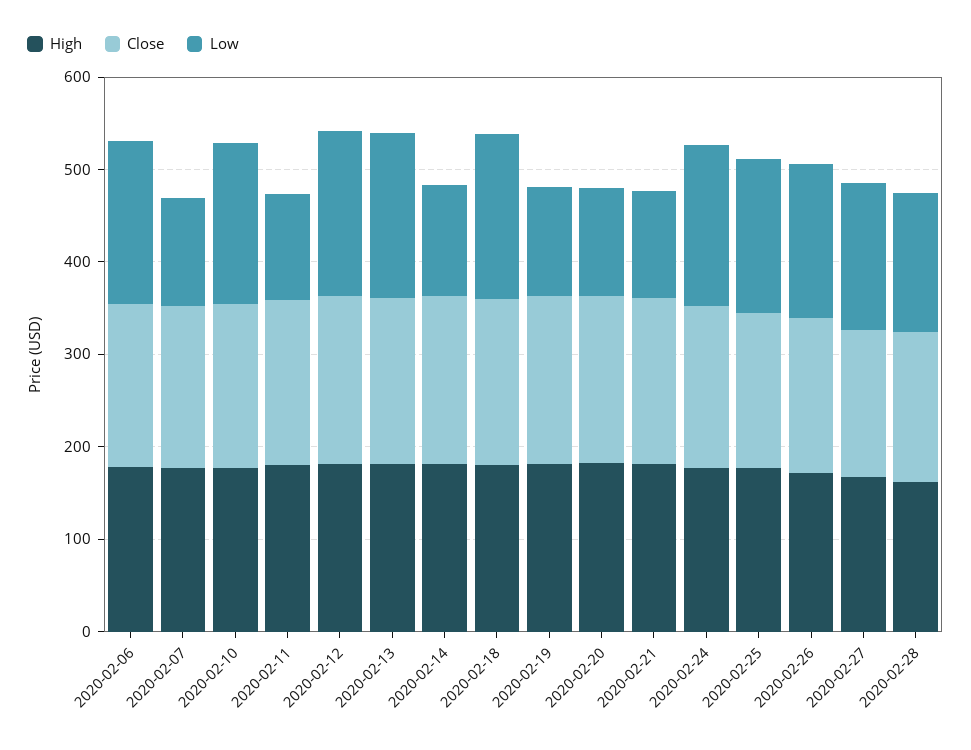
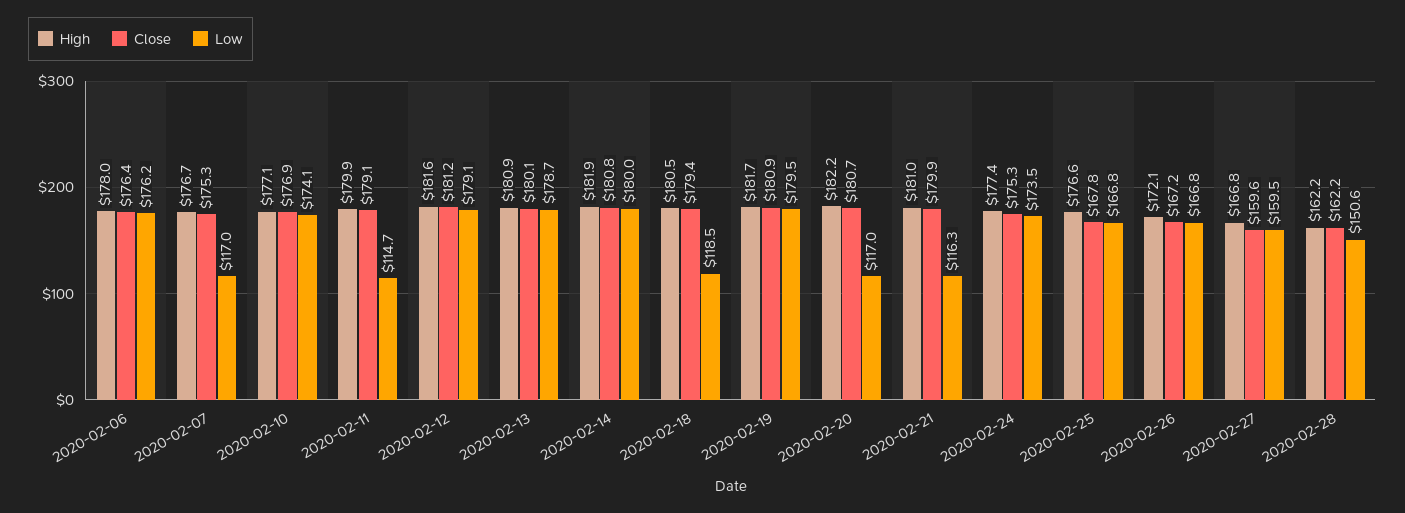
Low, 2020-02-14: 120 -> 180
Low, 2020-02-18: 180 -> 118.5
Low, 2020-02-19: 120 -> 179.5

